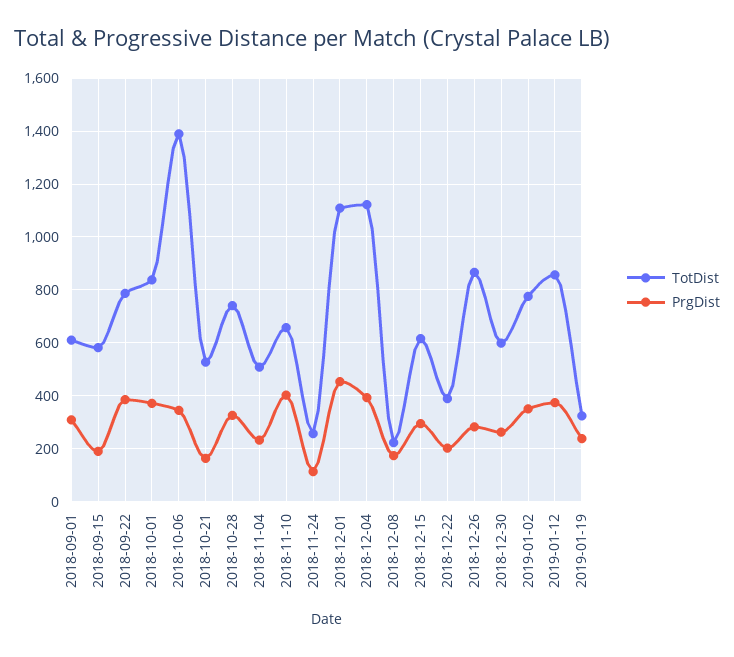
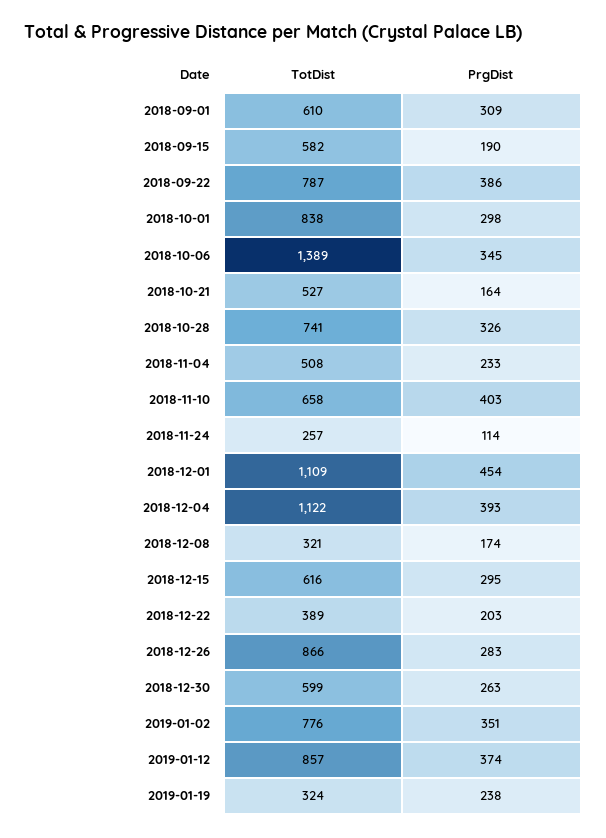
PrgDist, 2018-10-01: 375 -> 298
TotDist, 2018-12-08: 225 -> 321

